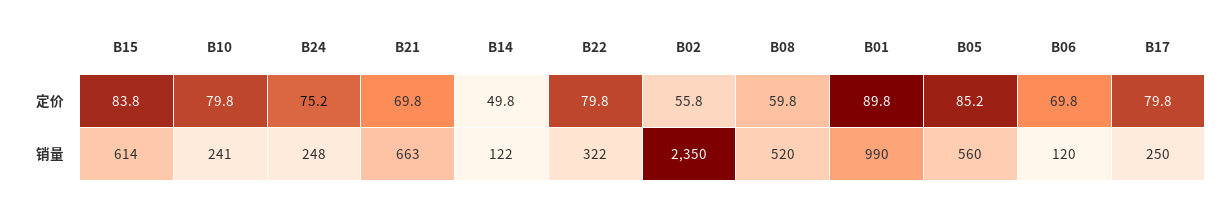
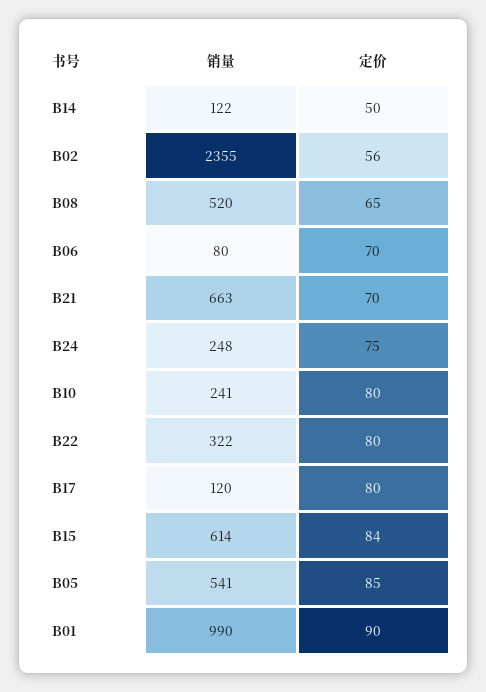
B08, 定价: 59.8 -> 65
B02, 销量: 2350 -> 2355
B05, 销量: 560 -> 541
B06, 销量: 120 -> 80
B17, 销量: 250 -> 120

